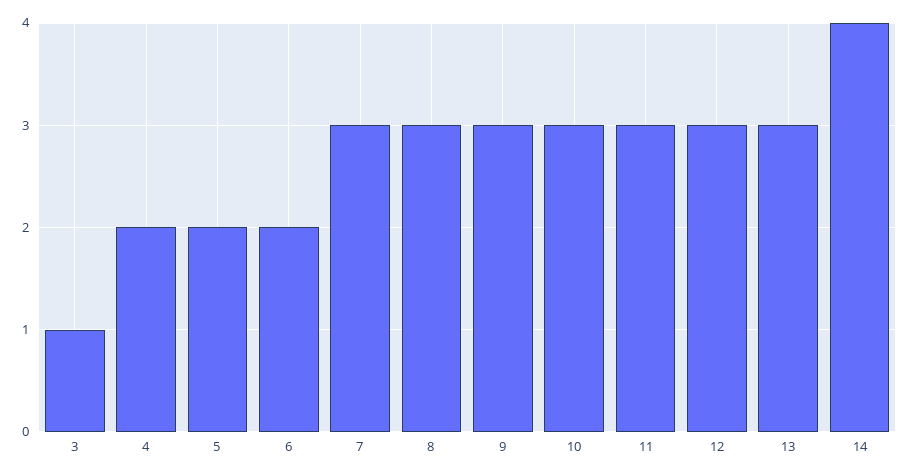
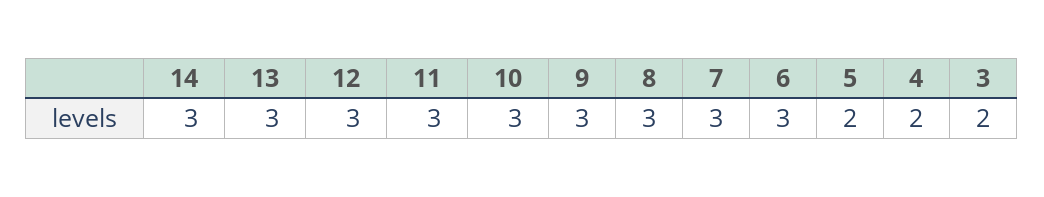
3: 1 -> 2
6: 2 -> 3
14: 4 -> 3

